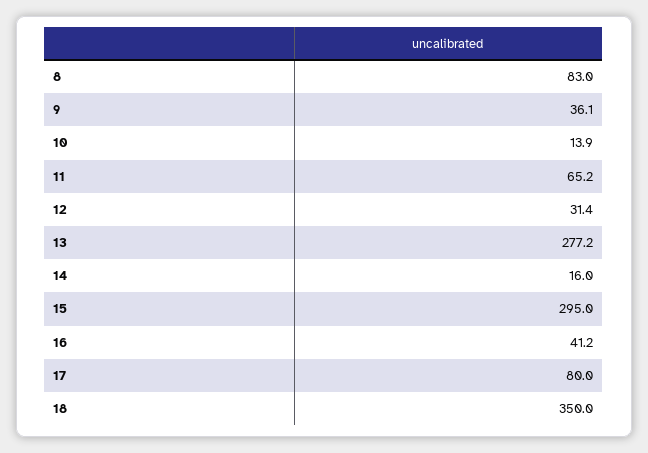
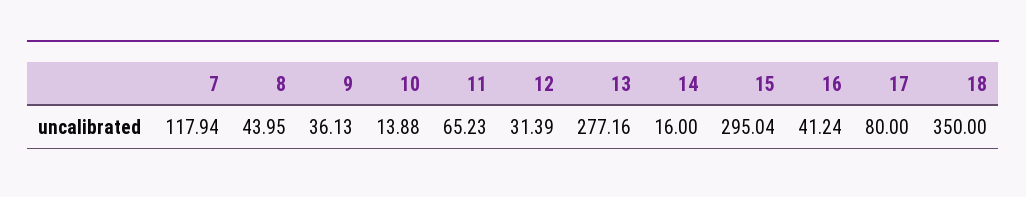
8: 83 -> 43.95
7: none -> 117.94

